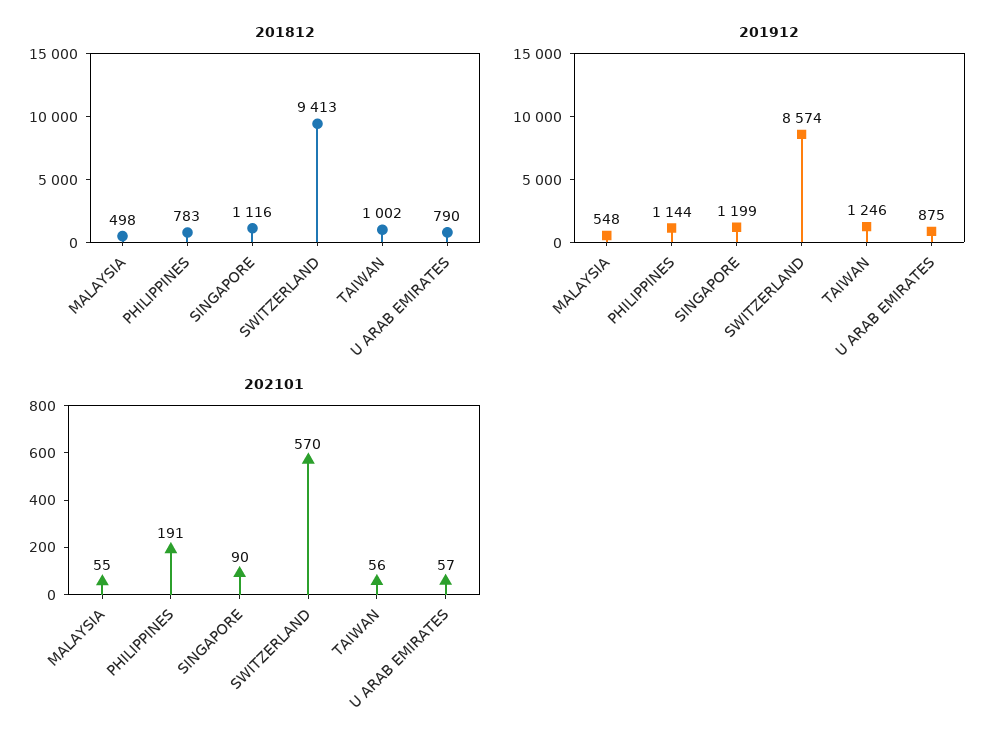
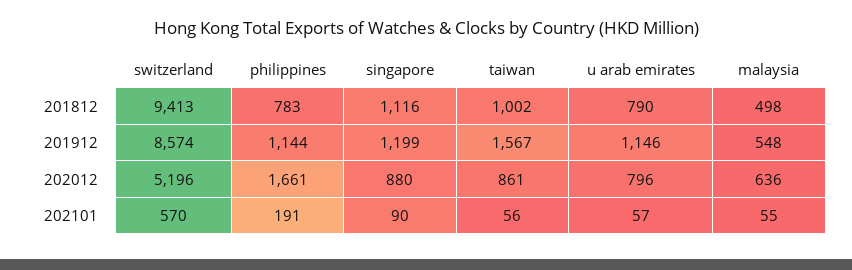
201912, TAIWAN: 1246 -> 1567
201912, U ARAB EMIRATES: 875 -> 1146
202012, SWITZERLAND: none -> 5196
202012, PHILIPPINES: none -> 1661
202012, SINGAPORE: none -> 880
202012, TAIWAN: none -> 861
202012, U ARAB EMIRATES: none -> 796
202012, MALAYSIA: none -> 636

